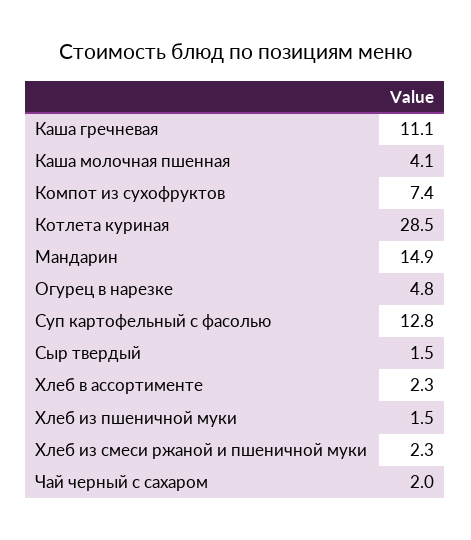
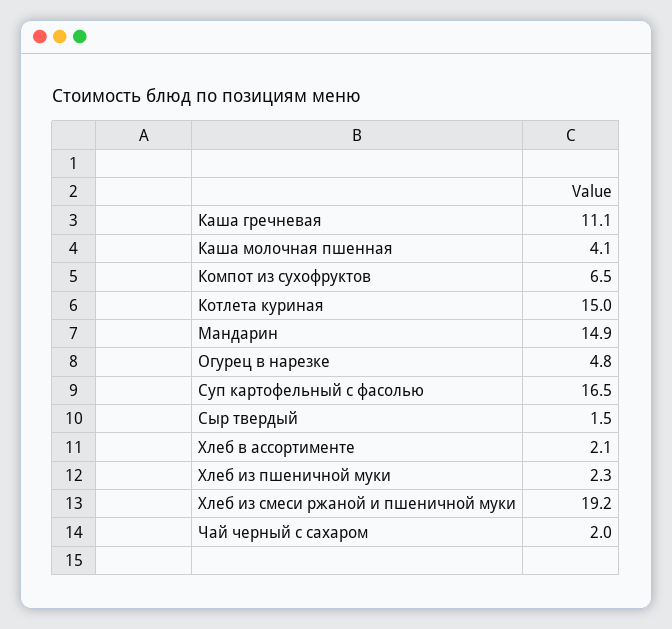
Компот из сухофруктов: 7.4 -> 6.5
Котлета куриная: 28.5 -> 15
Суп картофельный с фасолью: 12.8 -> 16.5
Хлеб в ассортименте: 2.3 -> 2.1
Хлеб из пшеничной муки: 1.5 -> 2.3
Хлеб из смеси ржаной и пшеничной муки: 2.3 -> 19.2

